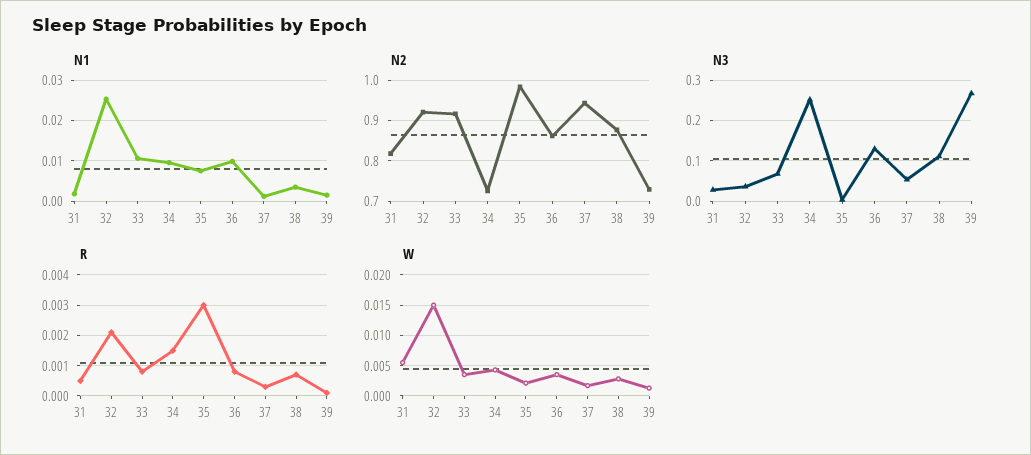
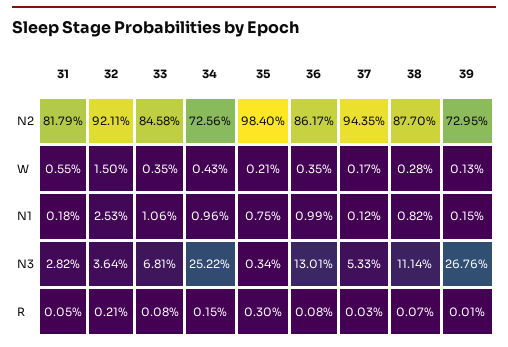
N1, 38: 0.004 -> 0.0082
N2, 33: 0.92 -> 0.8458

